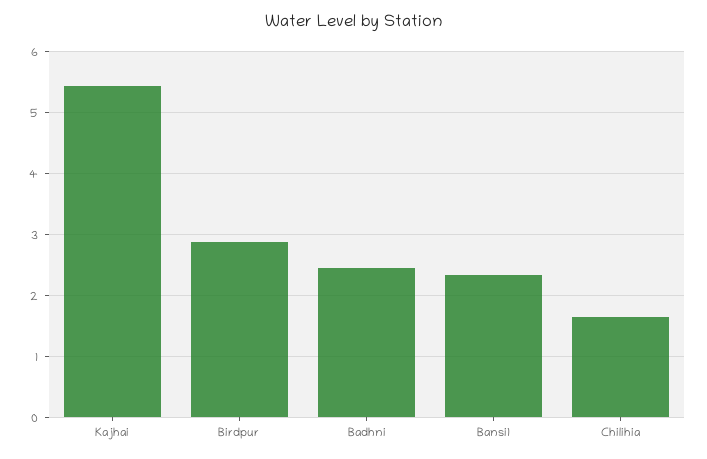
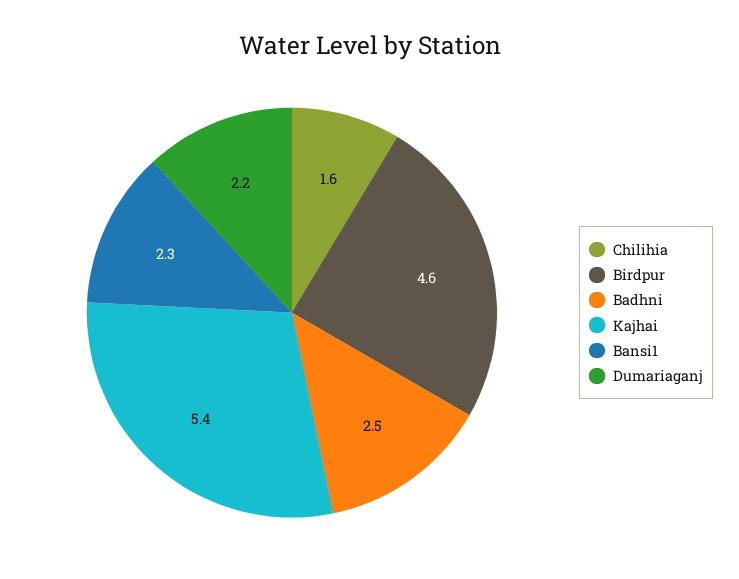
Birdpur: 2.9 -> 4.6
Dumariaganj: none -> 2.2

